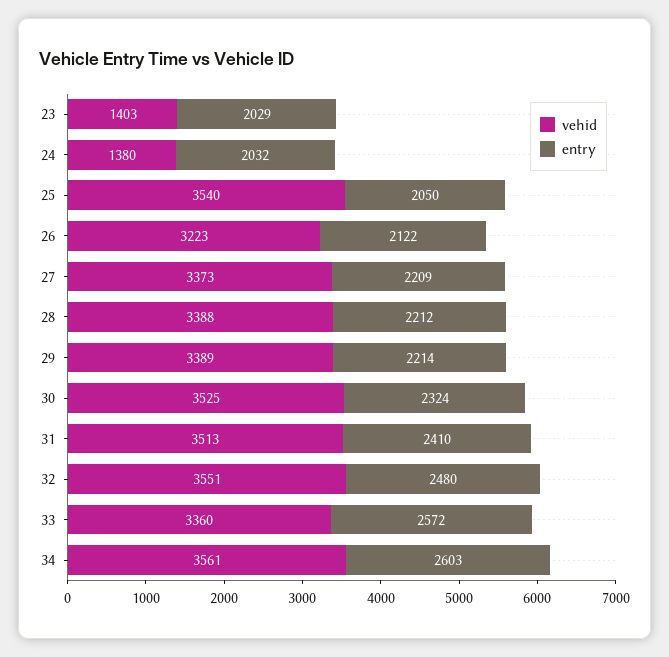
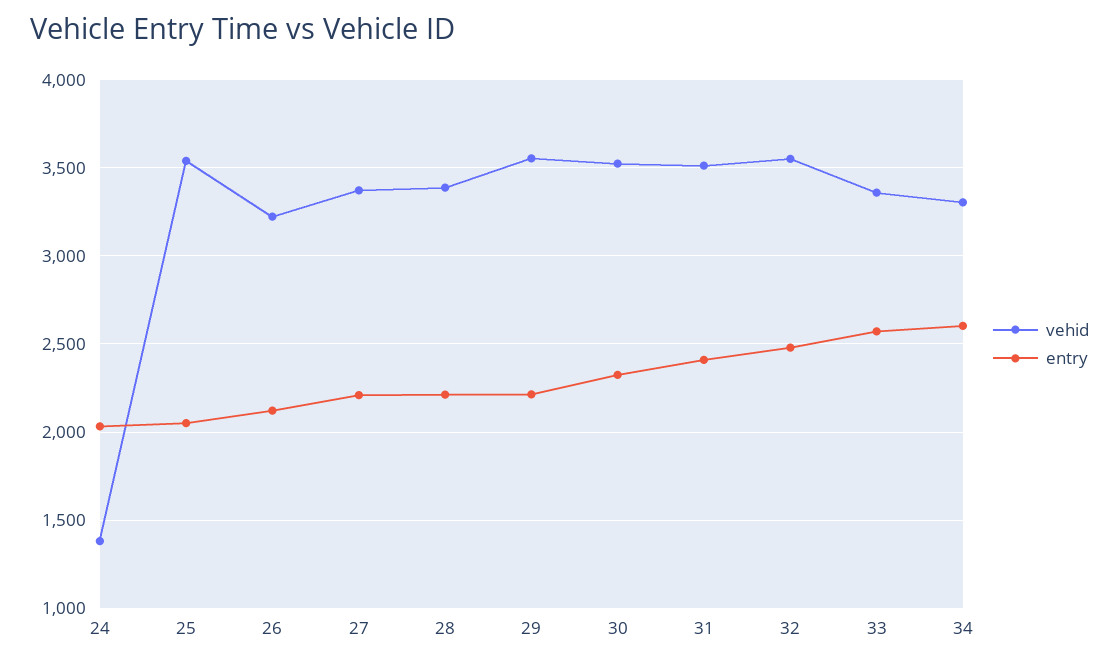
vehid, 23: 1403 -> none
entry, 23: 2029 -> none
vehid, 29: 3389 -> 3550
vehid, 34: 3561 -> 3300

